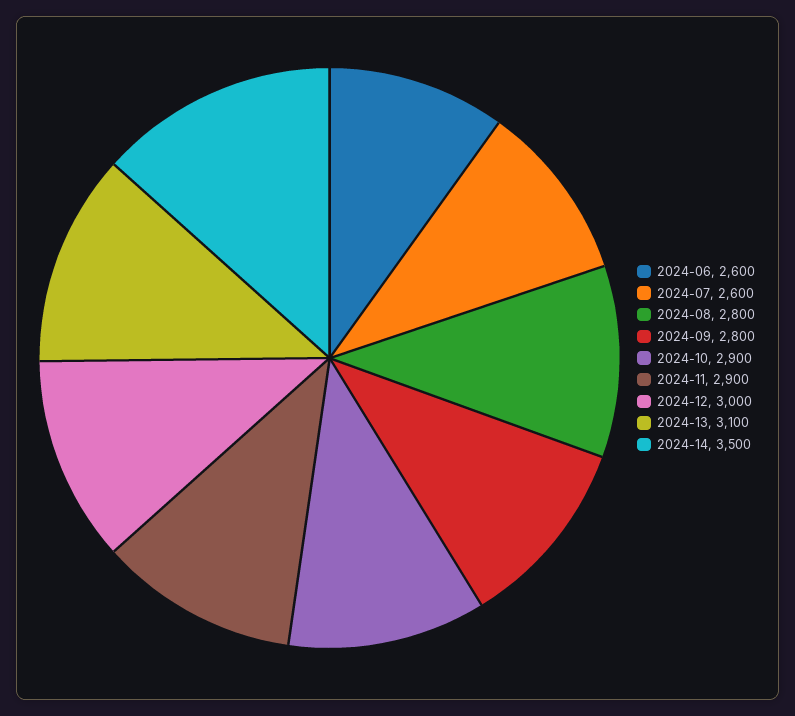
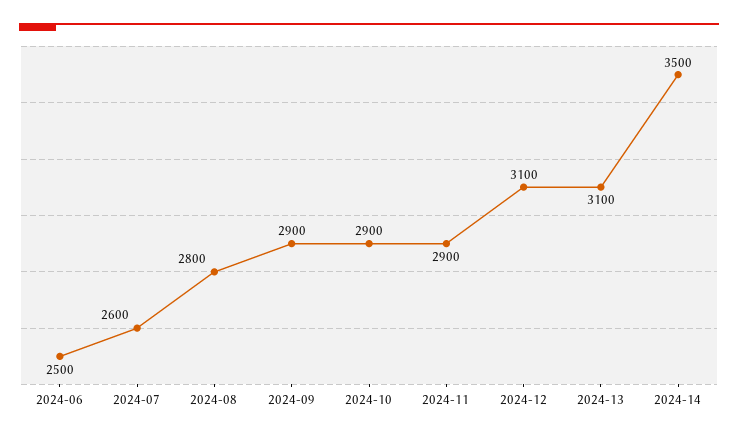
2024-06: 2600 -> 2500
2024-09: 2800 -> 2900
2024-12: 3000 -> 3100

